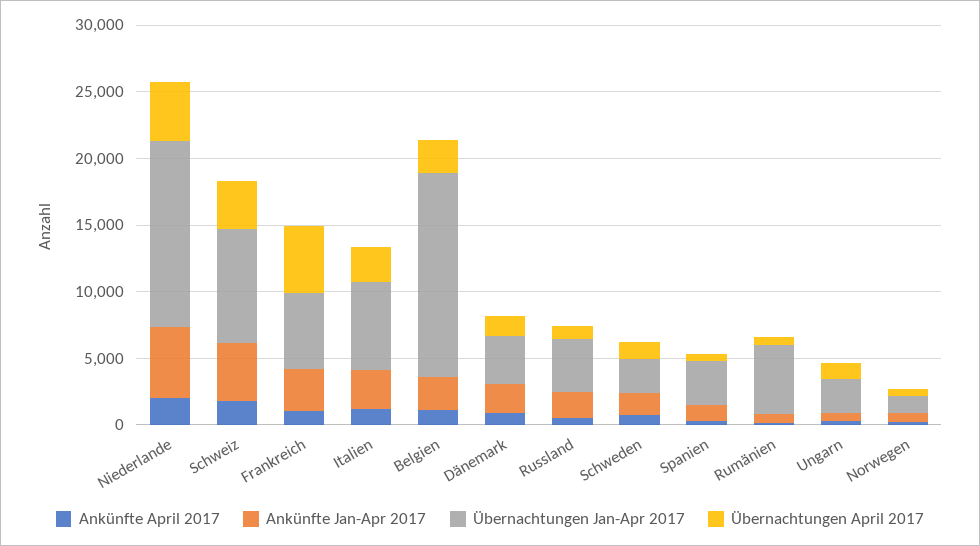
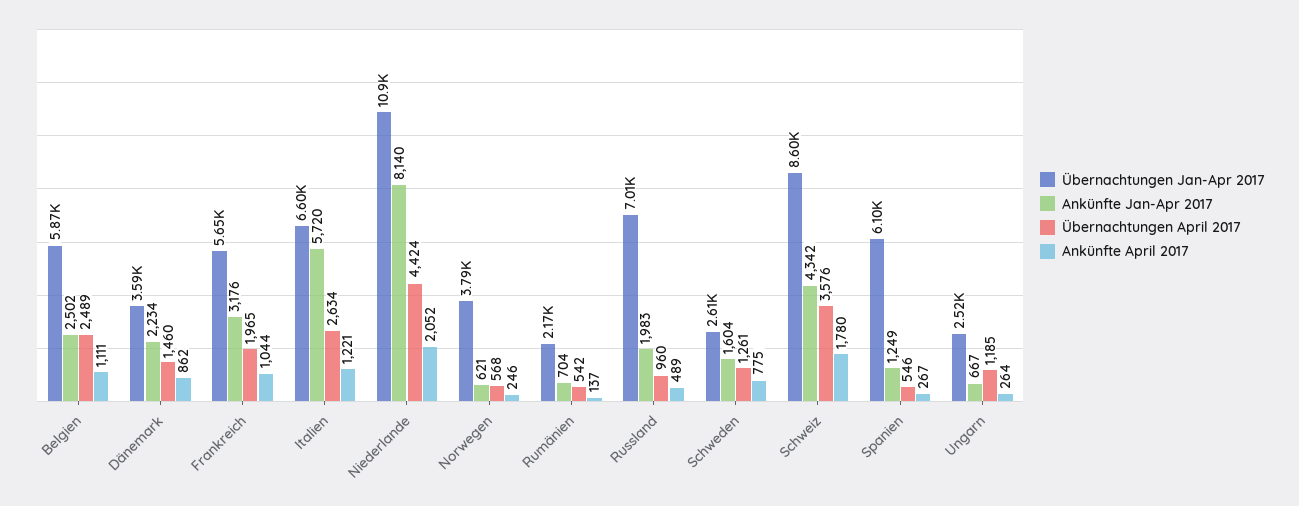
Ankünfte Jan-Apr 2017, Niederlande: 5000 -> 8140
Übernachtungen Jan-Apr 2017, Niederlande: 14000 -> 10900
Übernachtungen April 2017, Frankreich: 5000 -> 1965
Ankünfte Jan-Apr 2017, Italien: 3000 -> 5720
Übernachtungen Jan-Apr 2017, Belgien: 15000 -> 5870
Übernachtungen Jan-Apr 2017, Russland: 4000 -> 7010
Übernachtungen Jan-Apr 2017, Spanien: 3000 -> 6100
Übernachtungen Jan-Apr 2017, Rumänien: 5000 -> 2170
Übernachtungen Jan-Apr 2017, Norwegen: 1000 -> 3790

